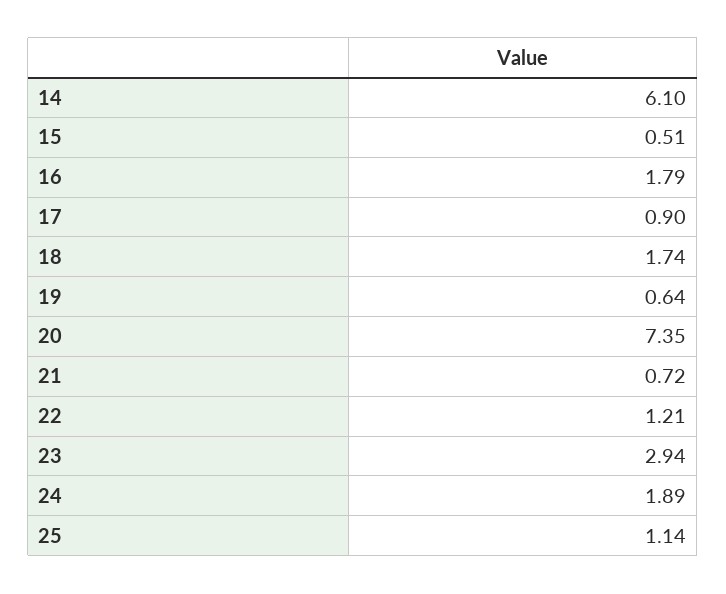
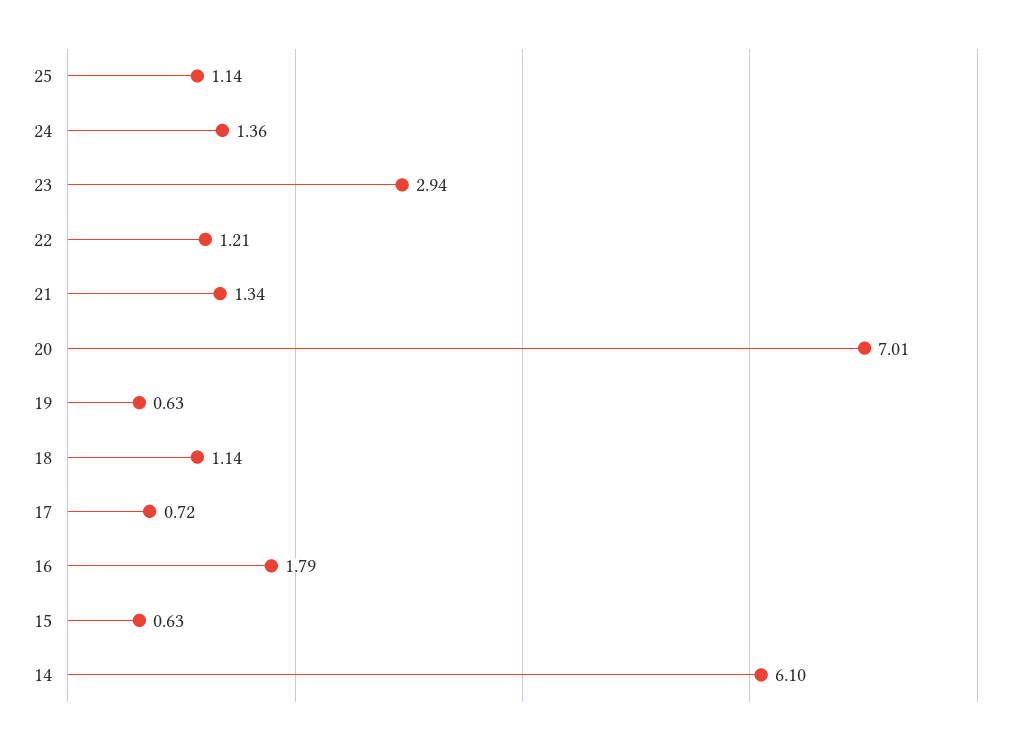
15: 0.51 -> 0.63
17: 0.9 -> 0.72
18: 1.74 -> 1.14
19: 0.64 -> 0.63
20: 7.35 -> 7.01
21: 0.72 -> 1.34
24: 1.89 -> 1.36

